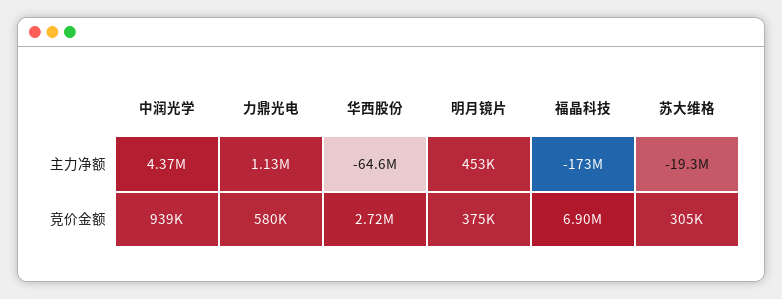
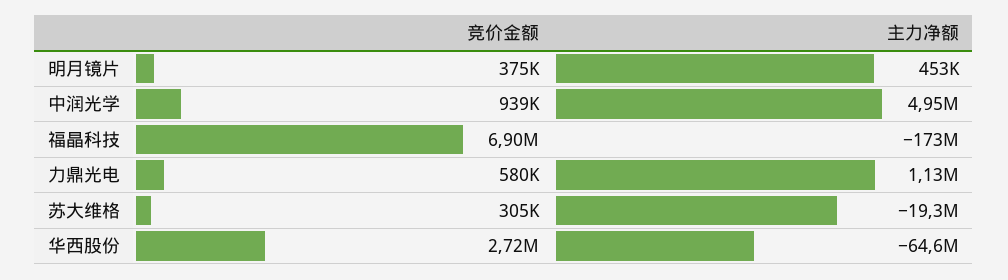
中润光学, 主力净额: 4370000 -> 4950000

